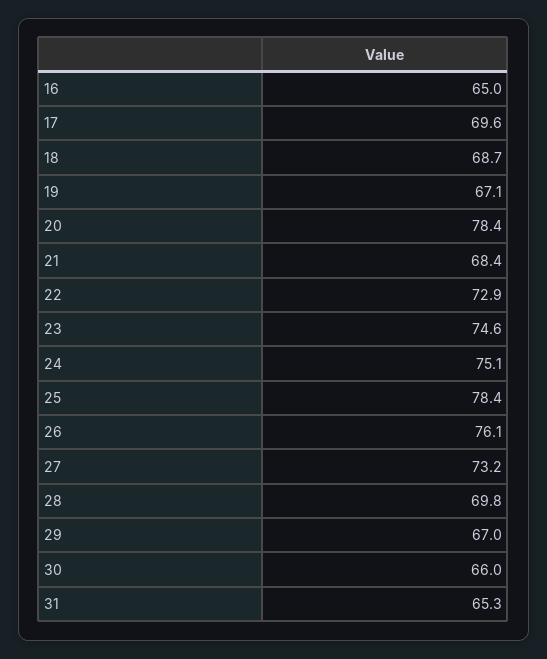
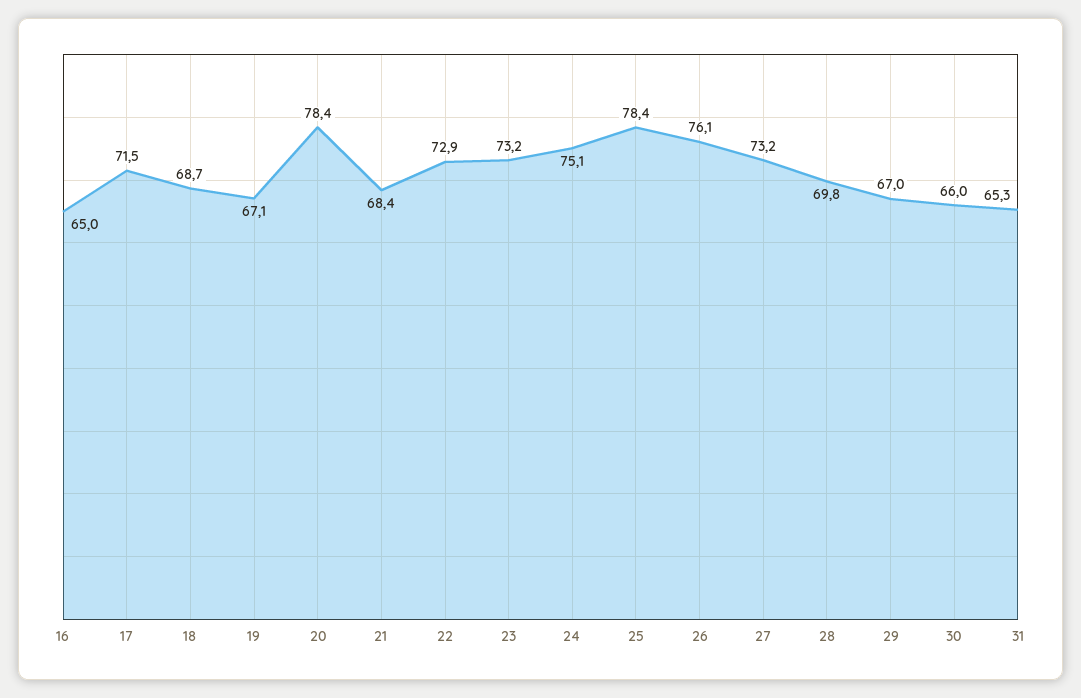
17: 69.6 -> 71.5
23: 74.6 -> 73.2

